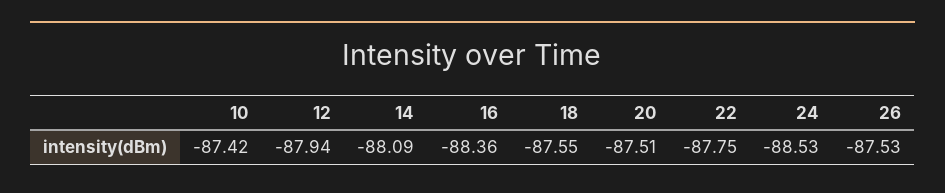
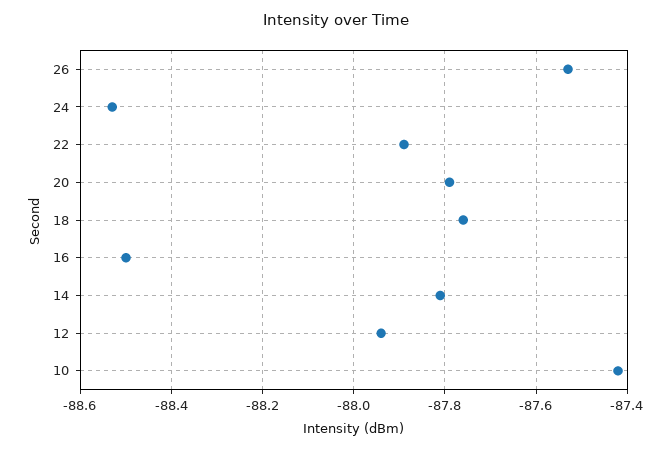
14: -88.09 -> -87.8
16: -88.36 -> -88.5
18: -87.55 -> -87.75
20: -87.51 -> -87.8
22: -87.75 -> -87.9

